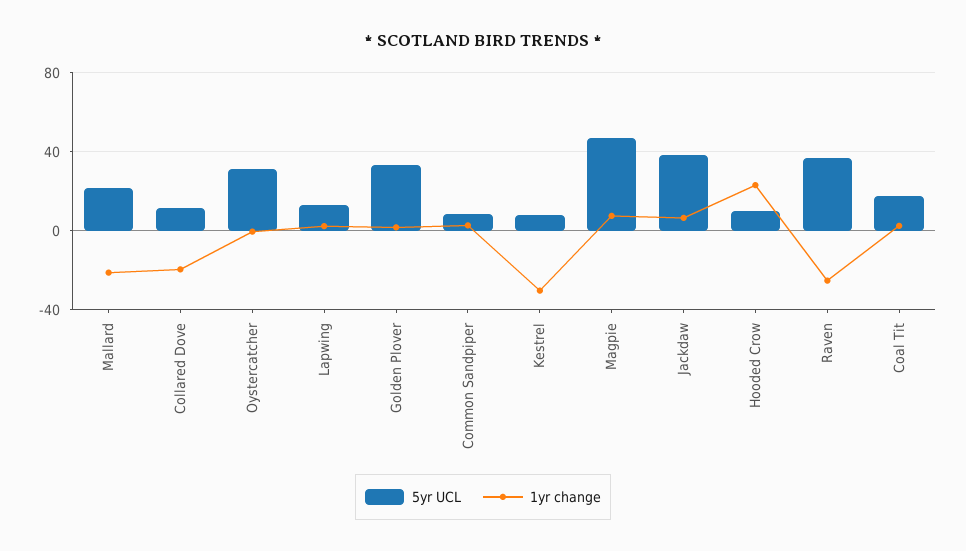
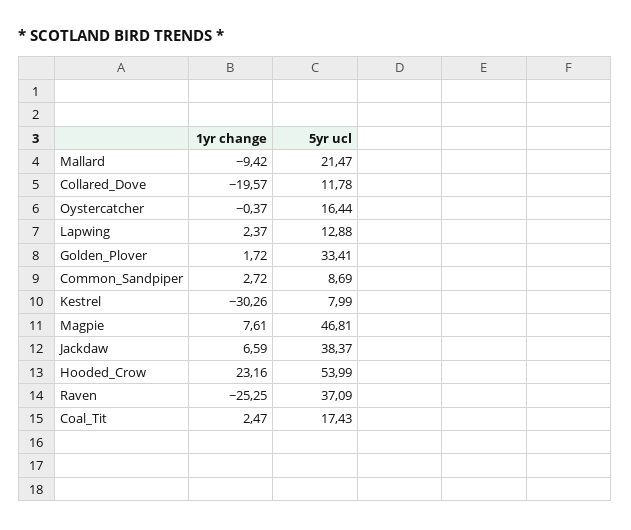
1yr change, Mallard: -20 -> -9.42
5yr UCL, Oystercatcher: 30 -> 16.44
5yr UCL, Hooded Crow: 10 -> 53.99

